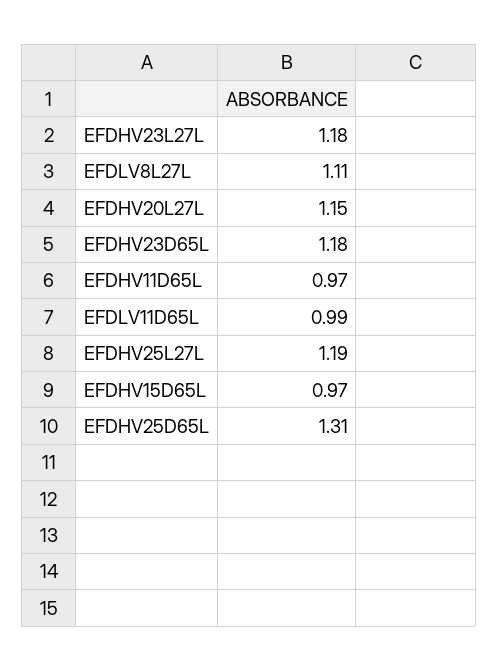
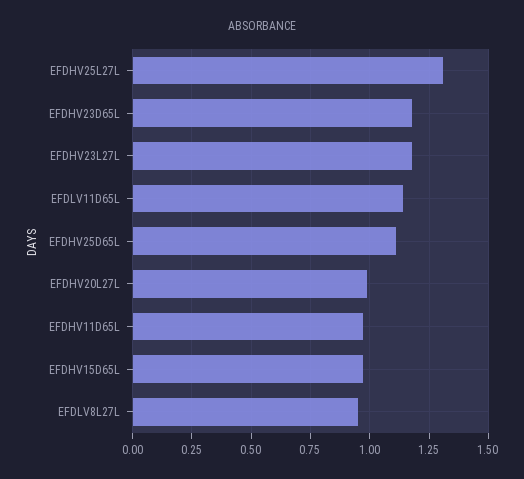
EFDLV8L27L: 1.11 -> 0.95
EFDHV20L27L: 1.15 -> 1
EFDLV11D65L: 0.99 -> 1.15
EFDHV25L27L: 1.19 -> 1.3
EFDHV25D65L: 1.31 -> 1.1

